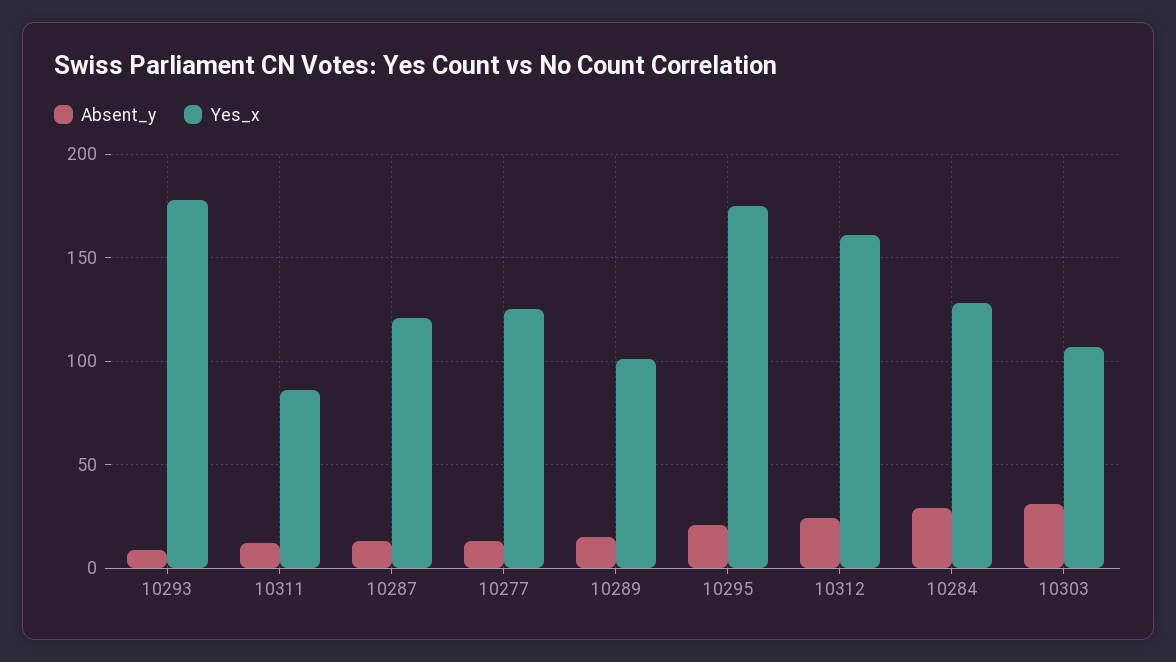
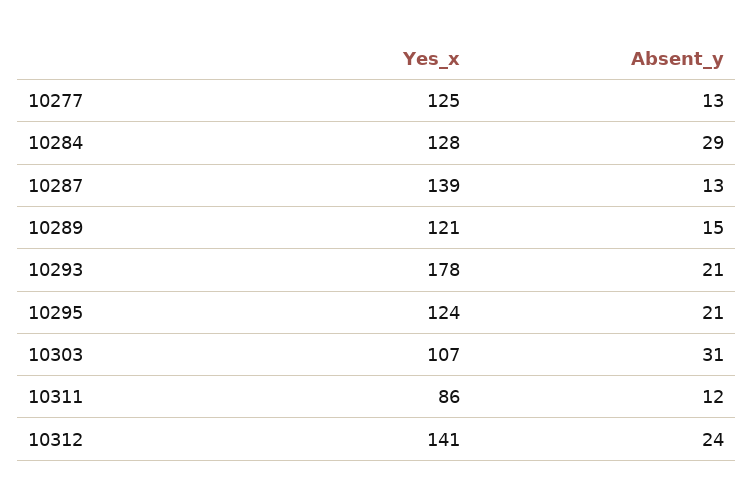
Absent_y, 10293: 10 -> 21
Yes_x, 10287: 120 -> 139
Yes_x, 10289: 100 -> 121
Yes_x, 10295: 175 -> 124
Yes_x, 10312: 160 -> 141

